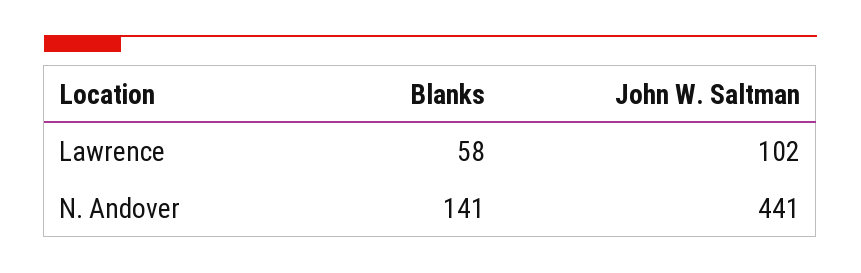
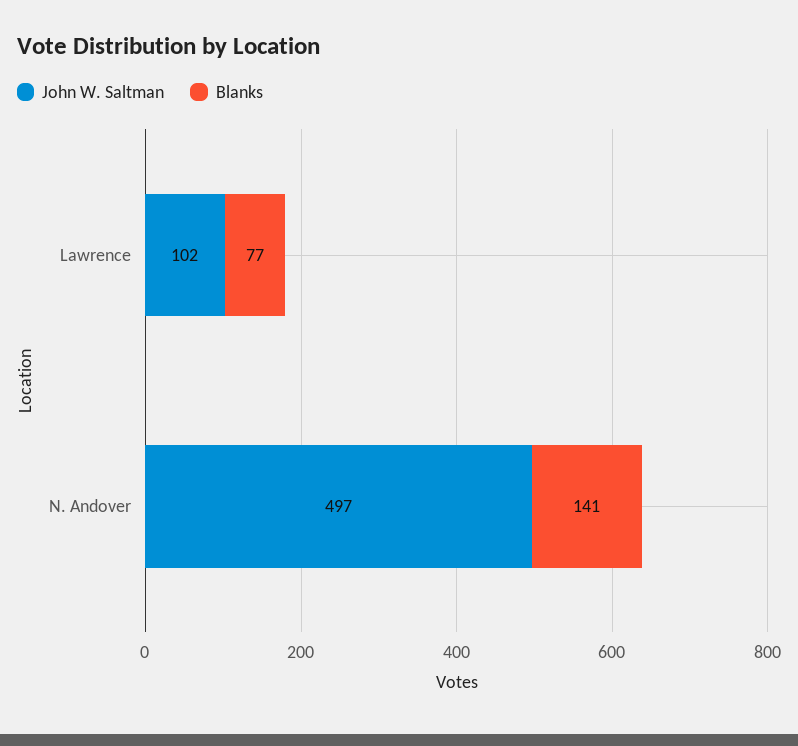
Blanks, Lawrence: 58 -> 77
John W. Saltman, N. Andover: 441 -> 497

